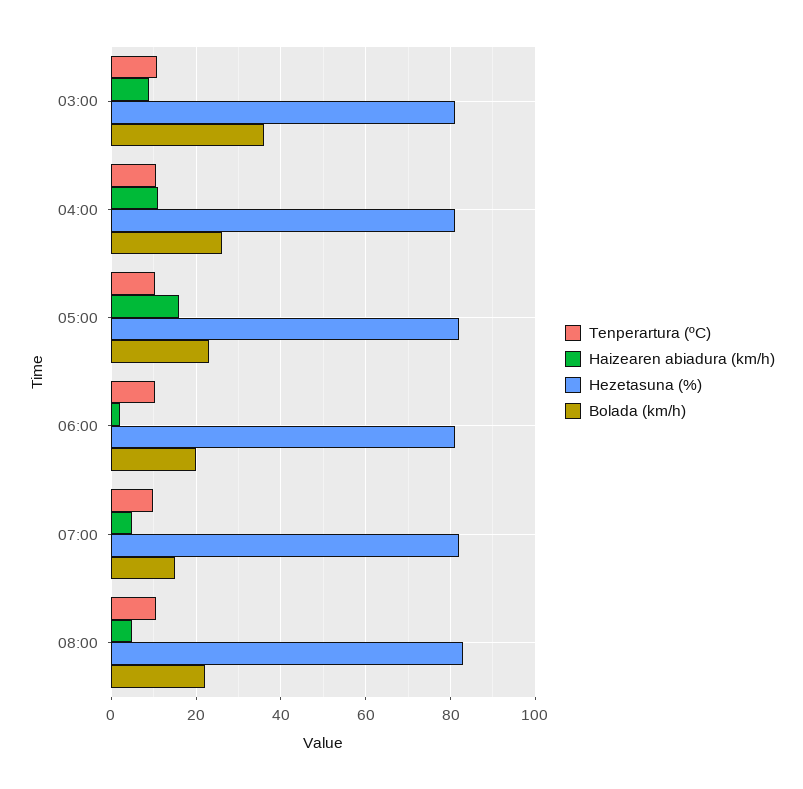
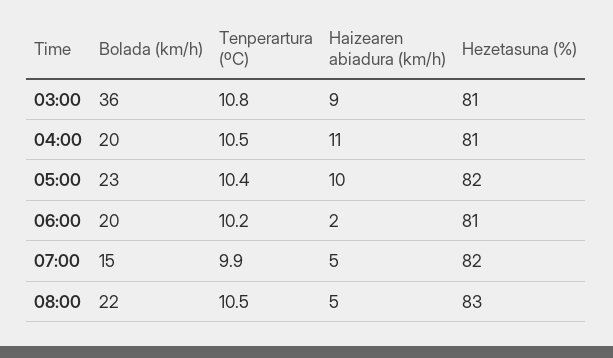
Bolada (km/h), 04:00: 26 -> 20
Haizearen abiadura (km/h), 05:00: 16 -> 10

